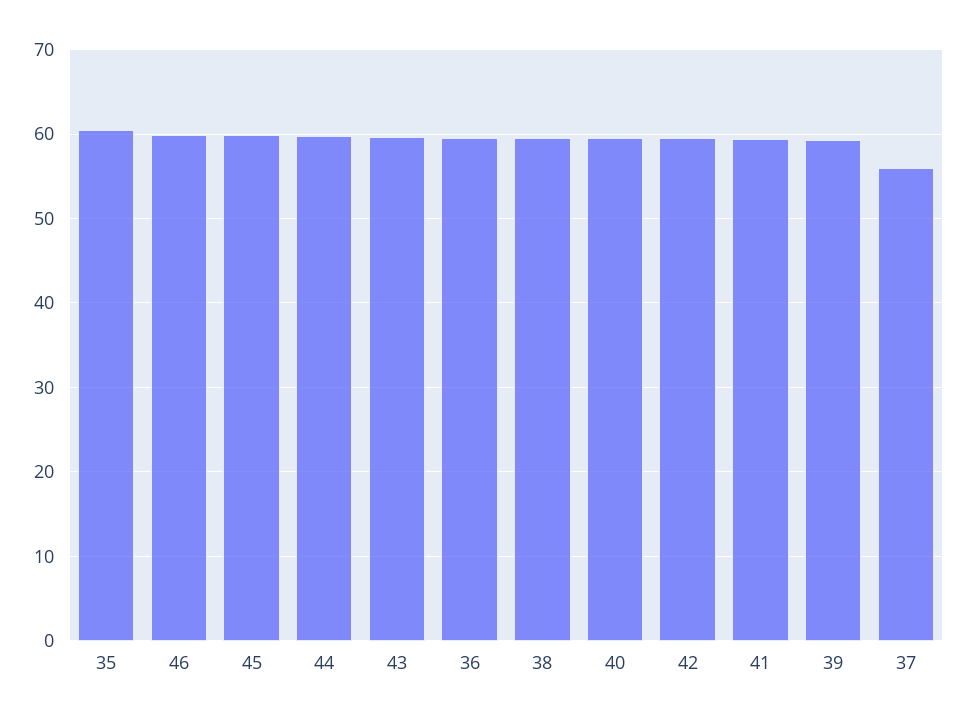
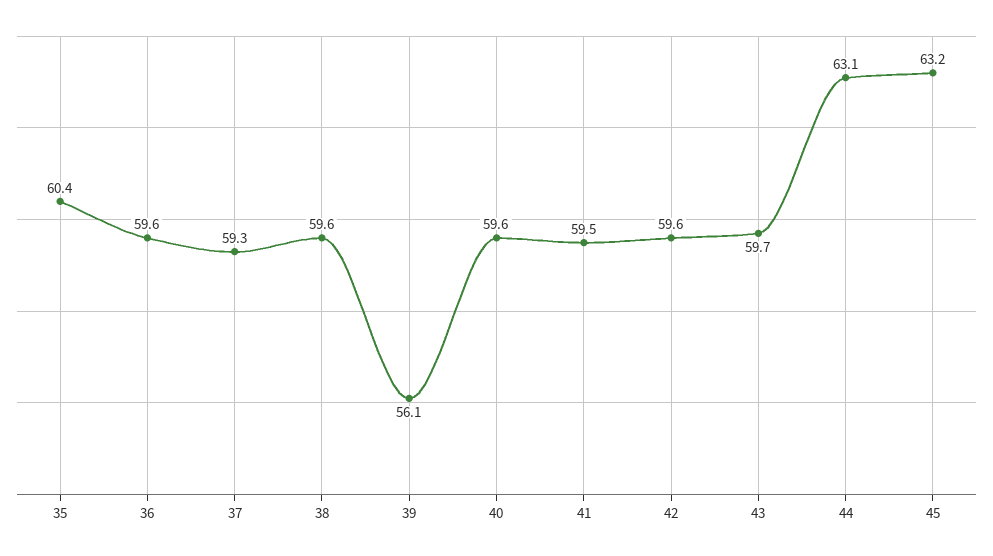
46: 60 -> none
45: 60 -> 63.2
44: 60 -> 63.1
39: 59 -> 56.1
37: 56 -> 59.3

